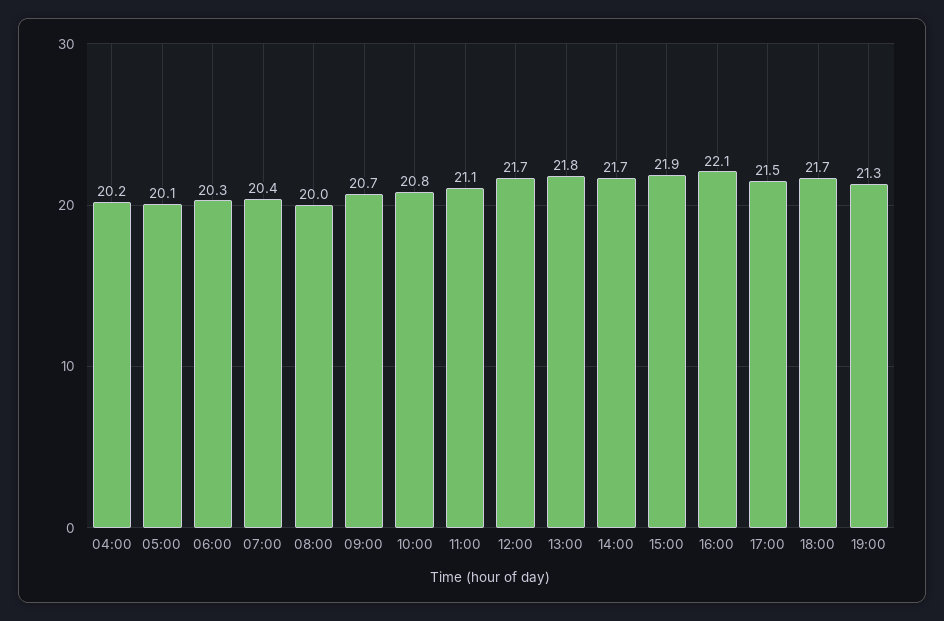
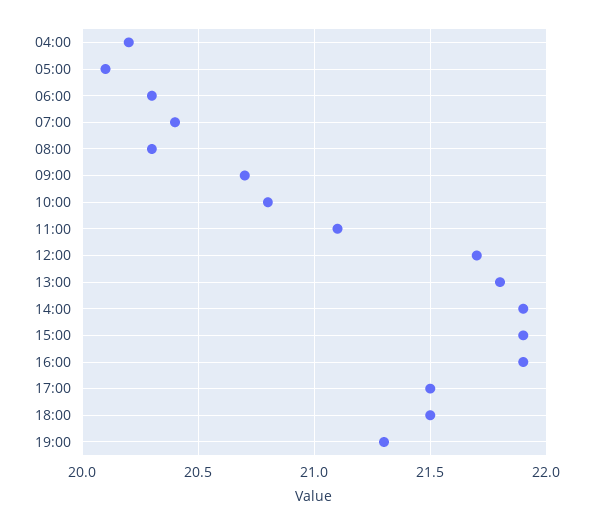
08:00: 20 -> 20.3
14:00: 21.7 -> 21.9
16:00: 22.1 -> 21.9
18:00: 21.7 -> 21.5

